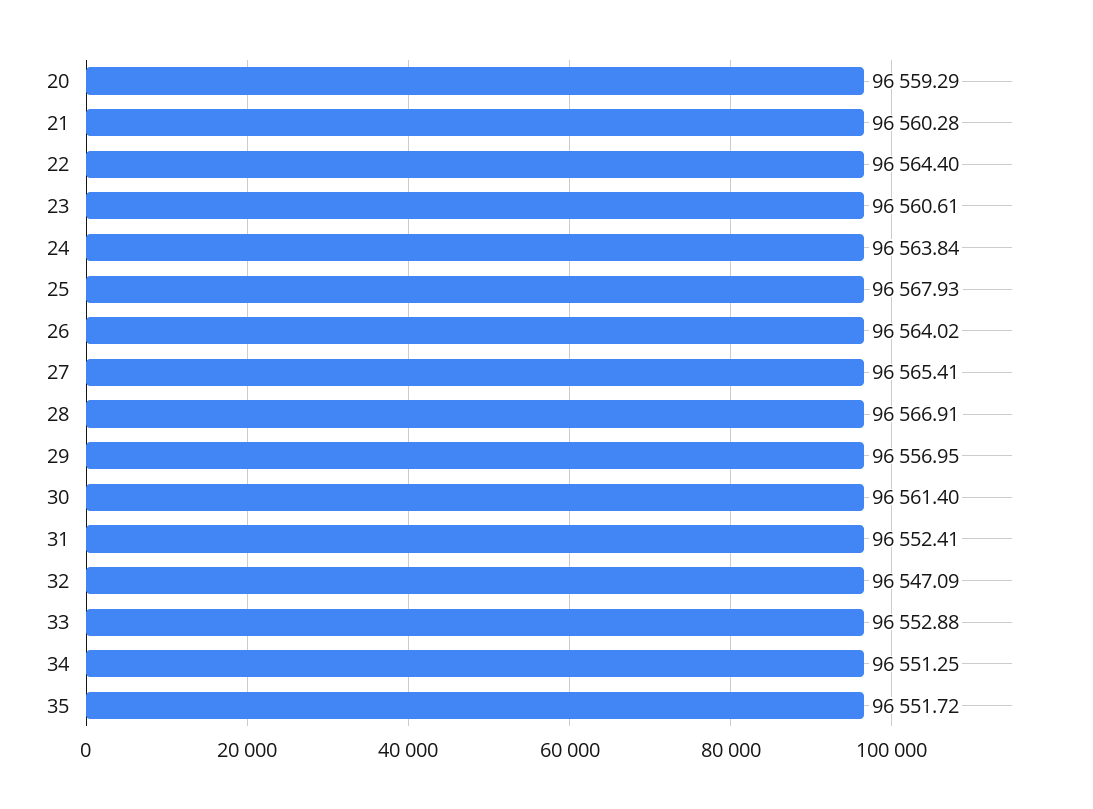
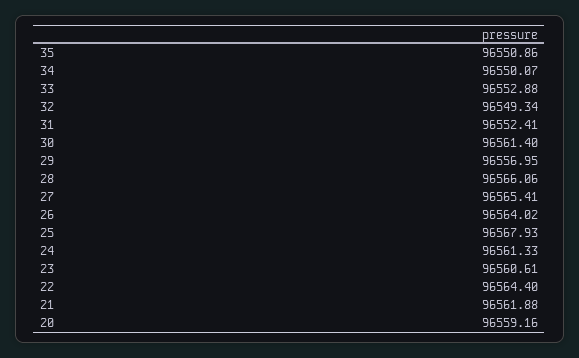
20: 96559.29 -> 96559.16
21: 96560.28 -> 96561.88
24: 96563.84 -> 96561.33
28: 96566.91 -> 96566.06
32: 96547.09 -> 96549.34
34: 96551.25 -> 96550.07
35: 96551.72 -> 96550.86

